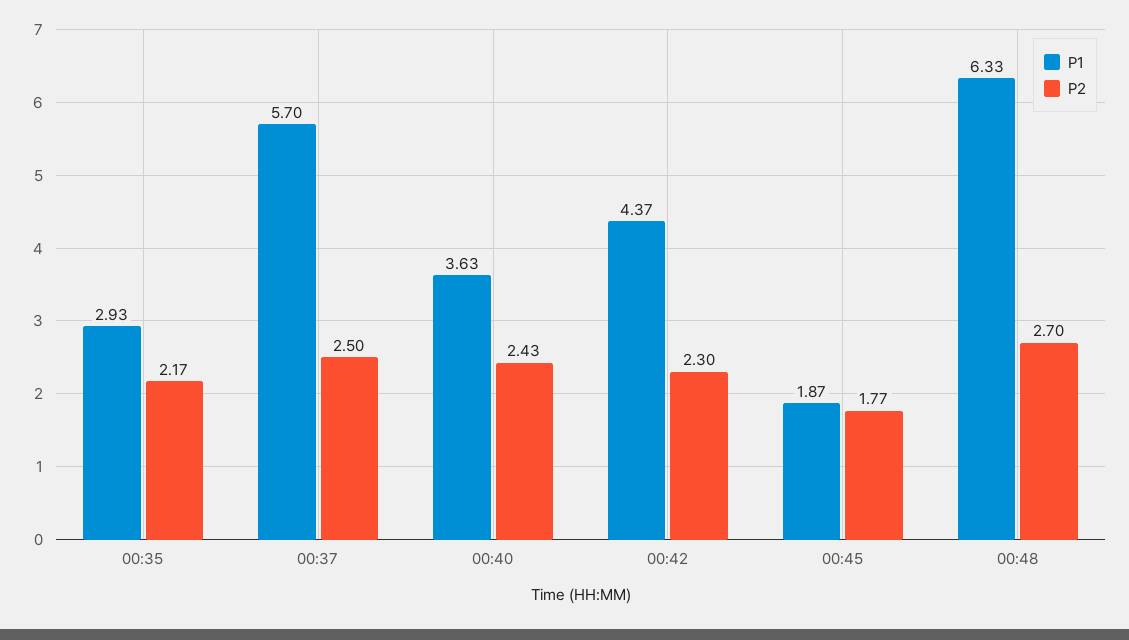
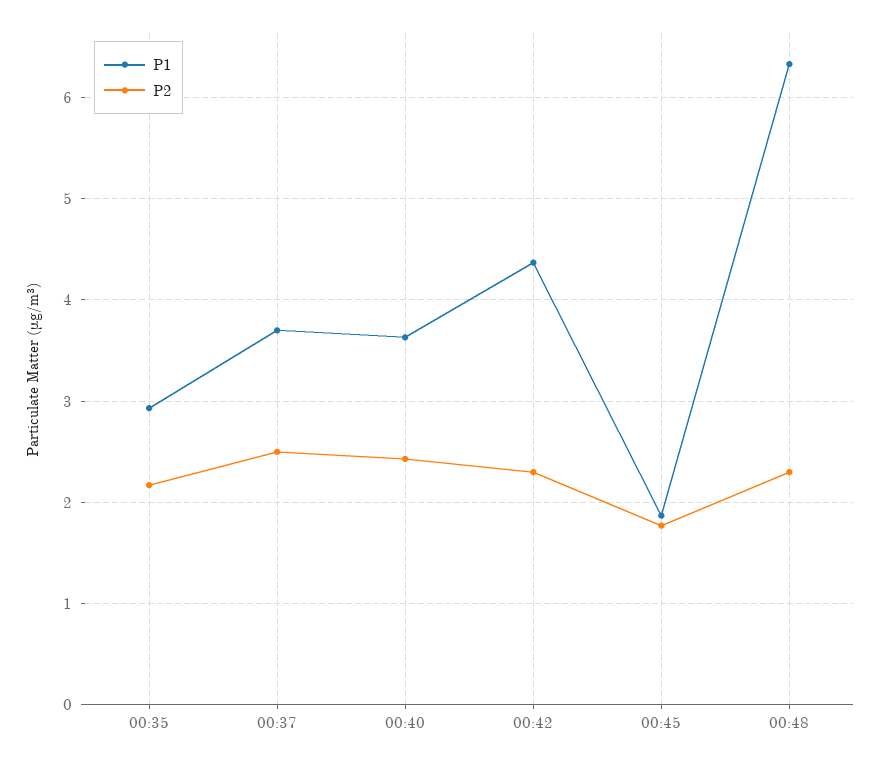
P1, 00:37: 5.7 -> 3.7
P2, 00:48: 2.7 -> 2.3

